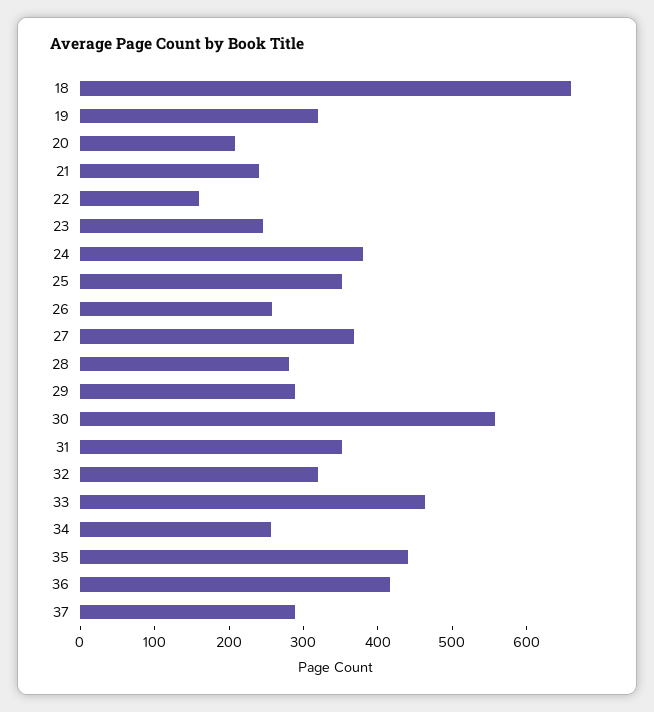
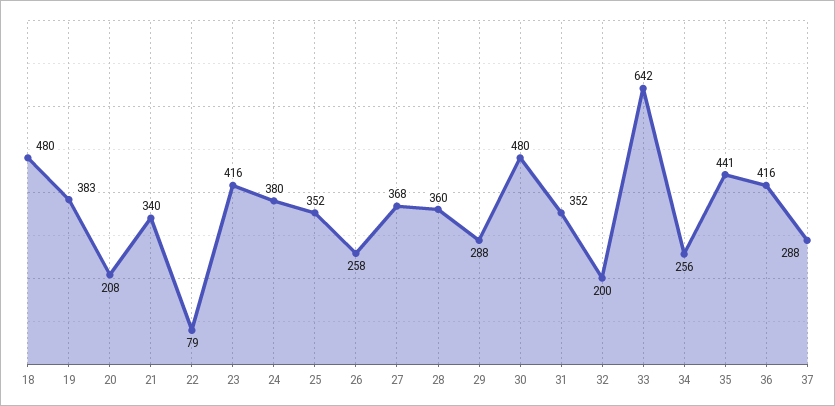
18: 660 -> 480
19: 320 -> 383
21: 240 -> 340
22: 160 -> 79
23: 240 -> 416
28: 280 -> 360
30: 560 -> 480
32: 320 -> 200
33: 460 -> 642

